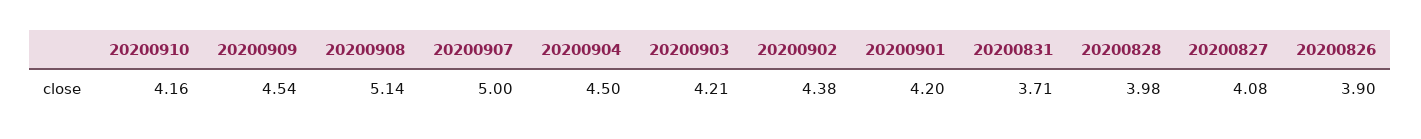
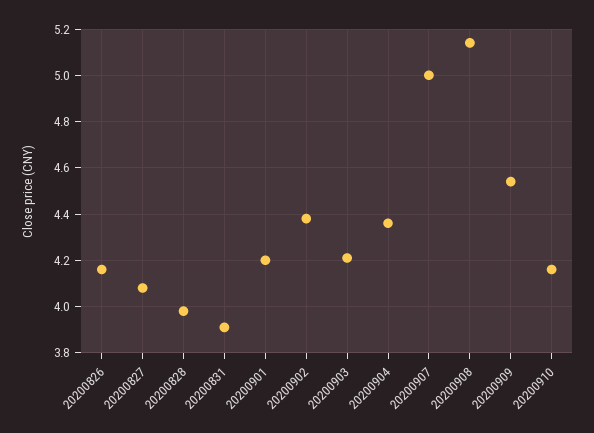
20200904: 4.5 -> 4.35
20200831: 3.71 -> 3.9
20200826: 3.9 -> 4.15

